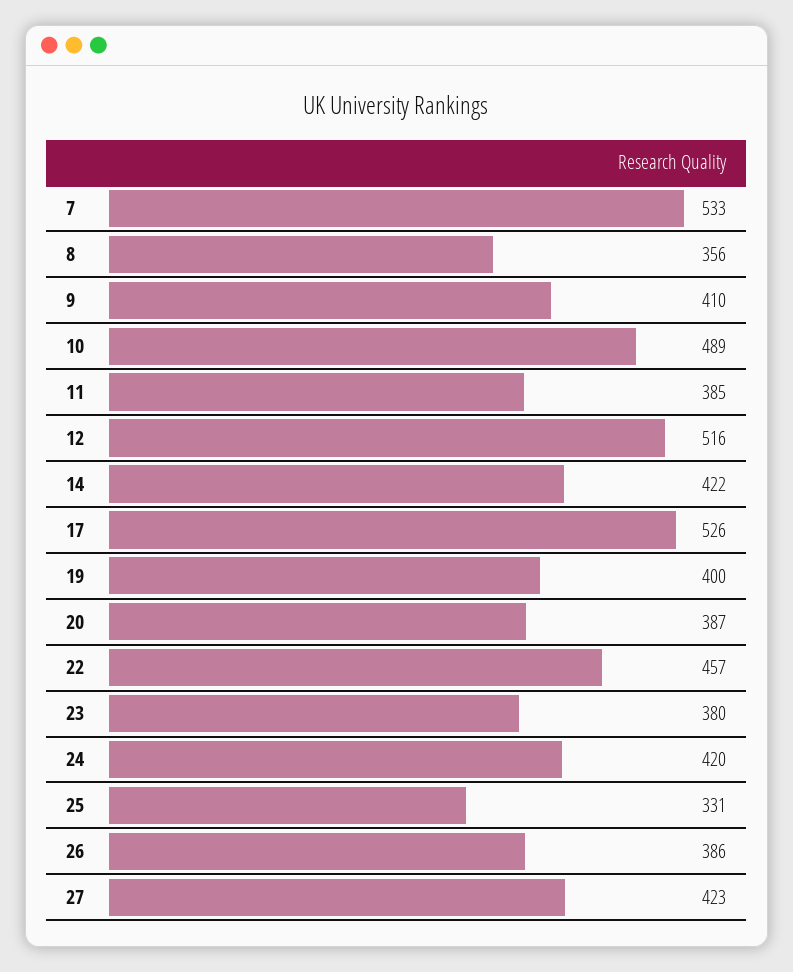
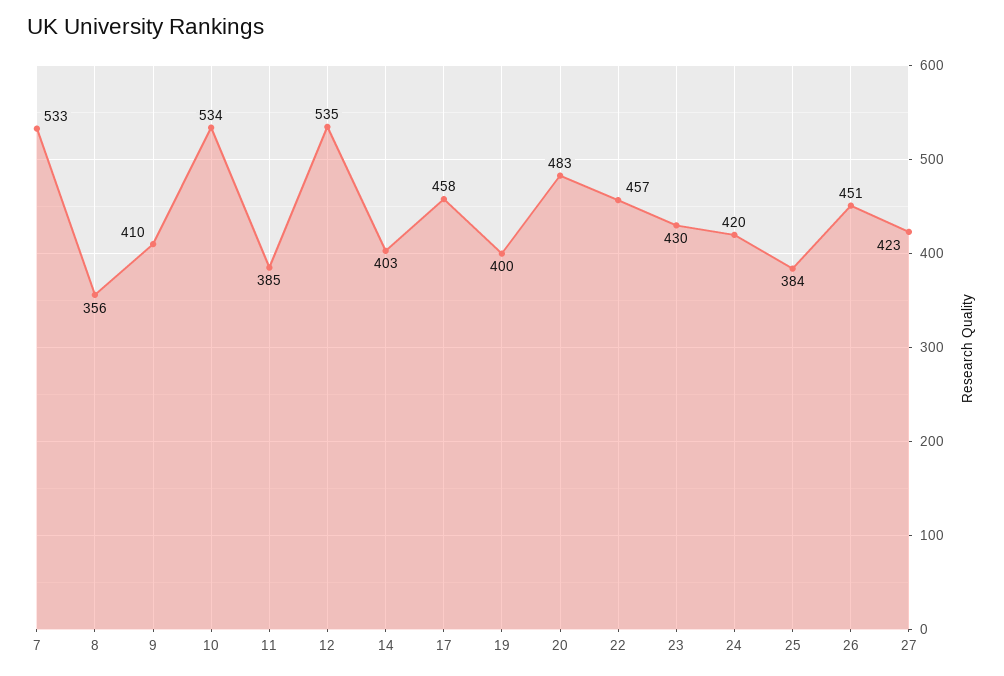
10: 489 -> 534
12: 516 -> 535
14: 422 -> 403
17: 526 -> 458
20: 387 -> 483
23: 380 -> 430
25: 331 -> 384
26: 386 -> 451

